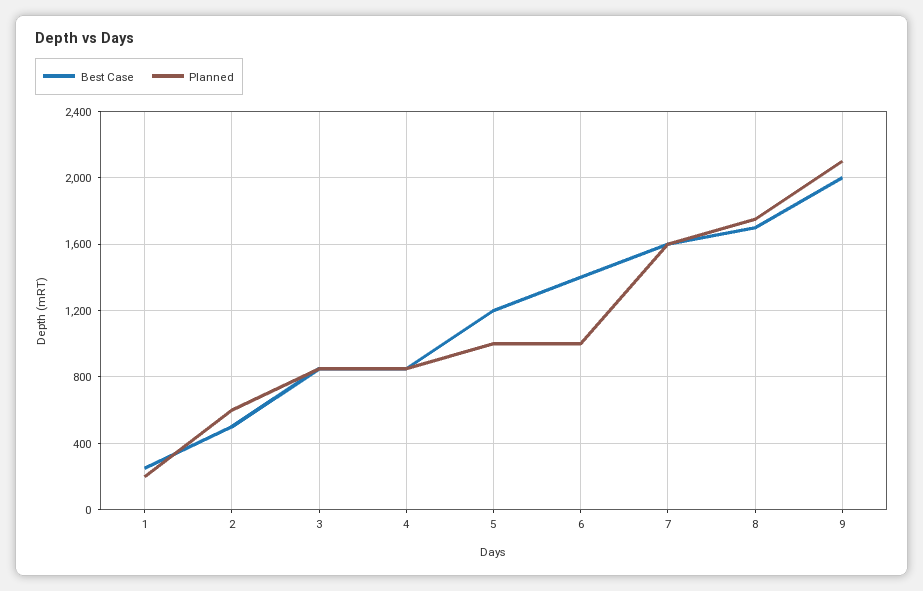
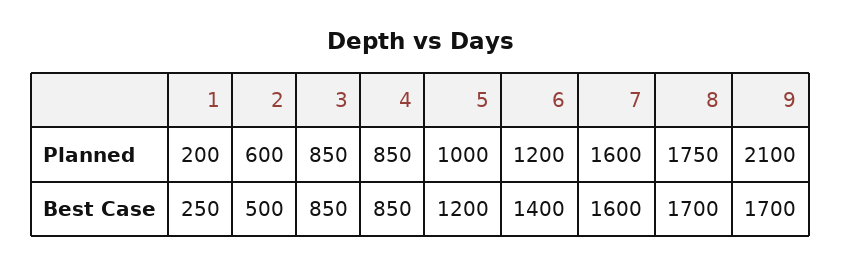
Planned, 6: 1000 -> 1200
Best Case, 9: 2000 -> 1700

